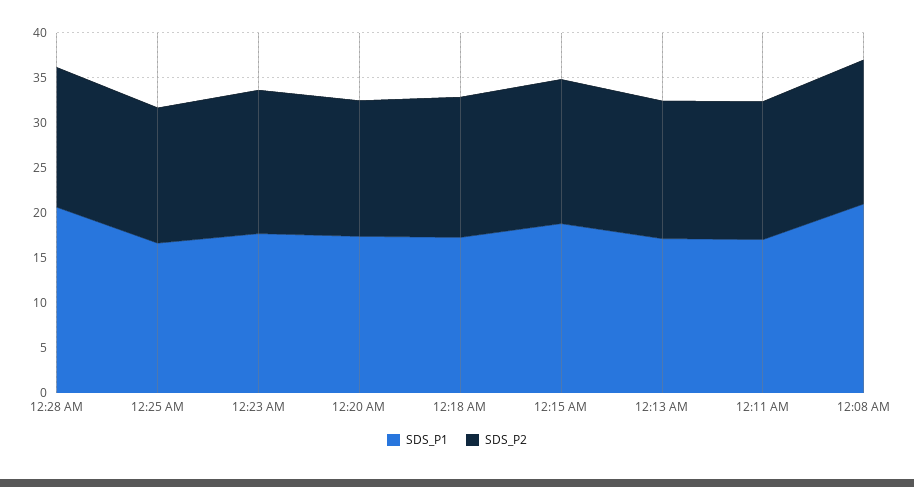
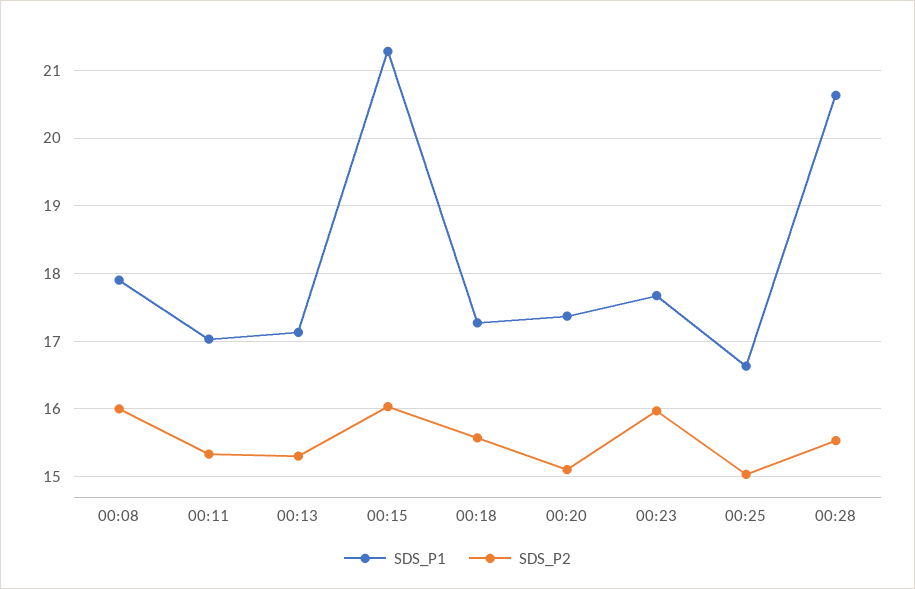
SDS_P1, 12:15 AM: 19 -> 21.3
SDS_P1, 12:08 AM: 21 -> 17.9

